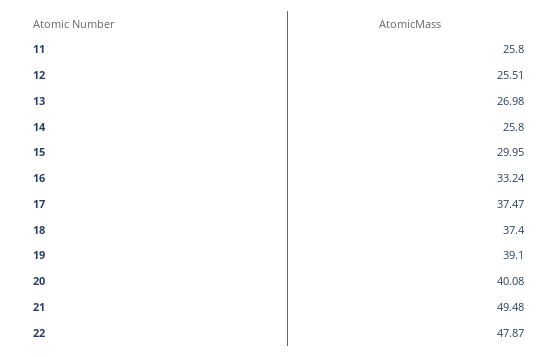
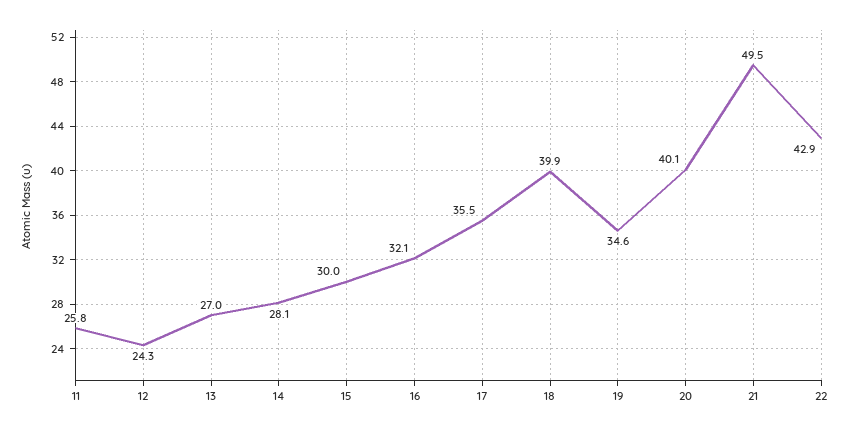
12: 25.51 -> 24.3
14: 25.8 -> 28.1
16: 33.24 -> 32.1
17: 37.47 -> 35.5
18: 37.4 -> 39.9
19: 39.1 -> 34.6
22: 47.87 -> 42.9

